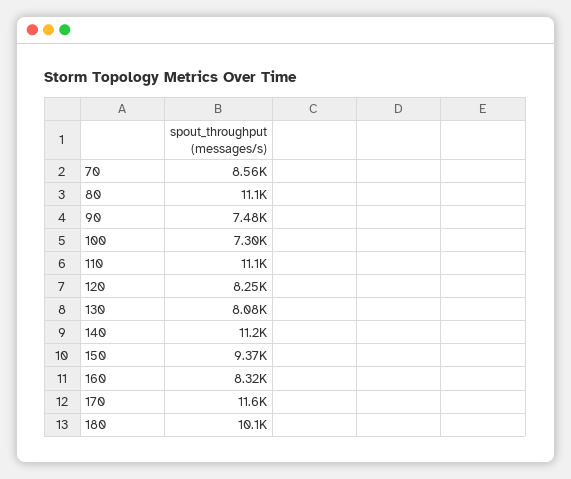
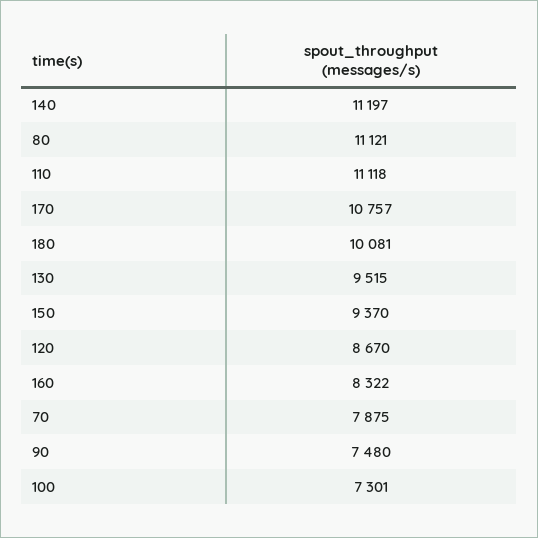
70: 8560 -> 7875
120: 8250 -> 8670
130: 8080 -> 9515
170: 11600 -> 10757

